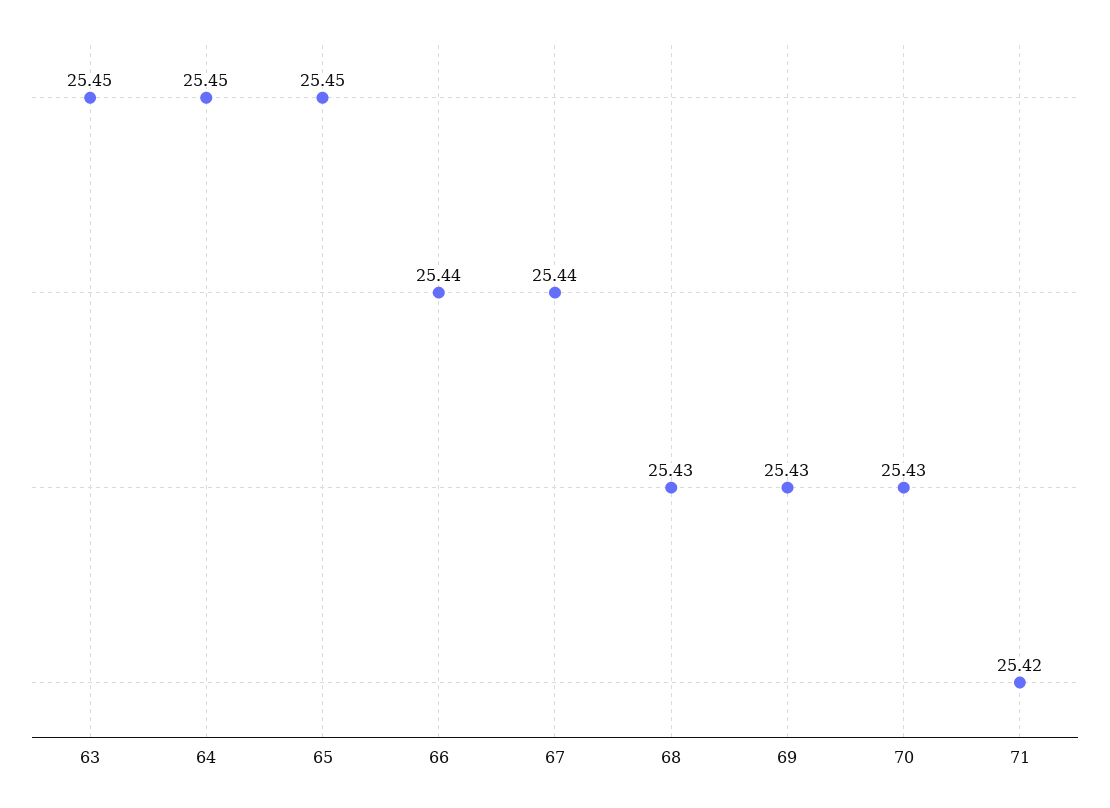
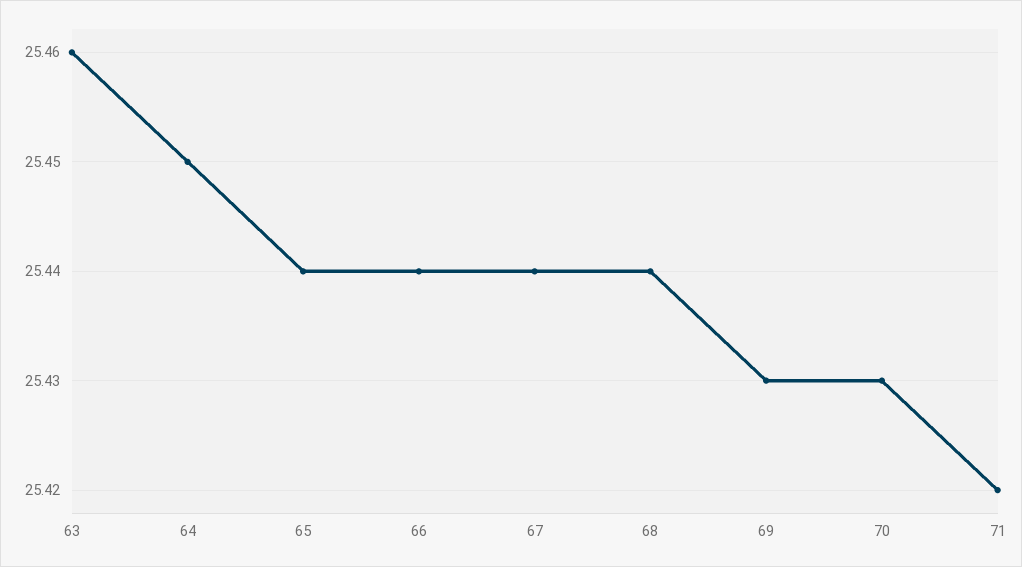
63: 25.45 -> 25.46
65: 25.45 -> 25.44
68: 25.43 -> 25.44

